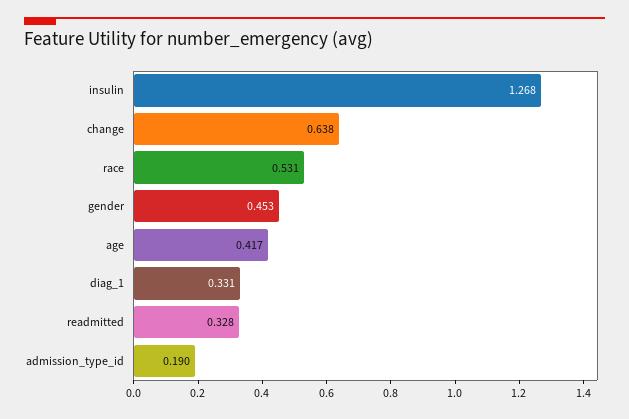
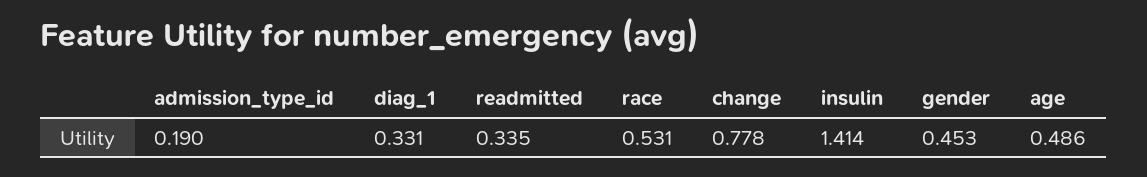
insulin: 1.268 -> 1.414
change: 0.638 -> 0.778
age: 0.417 -> 0.486
readmitted: 0.328 -> 0.335

